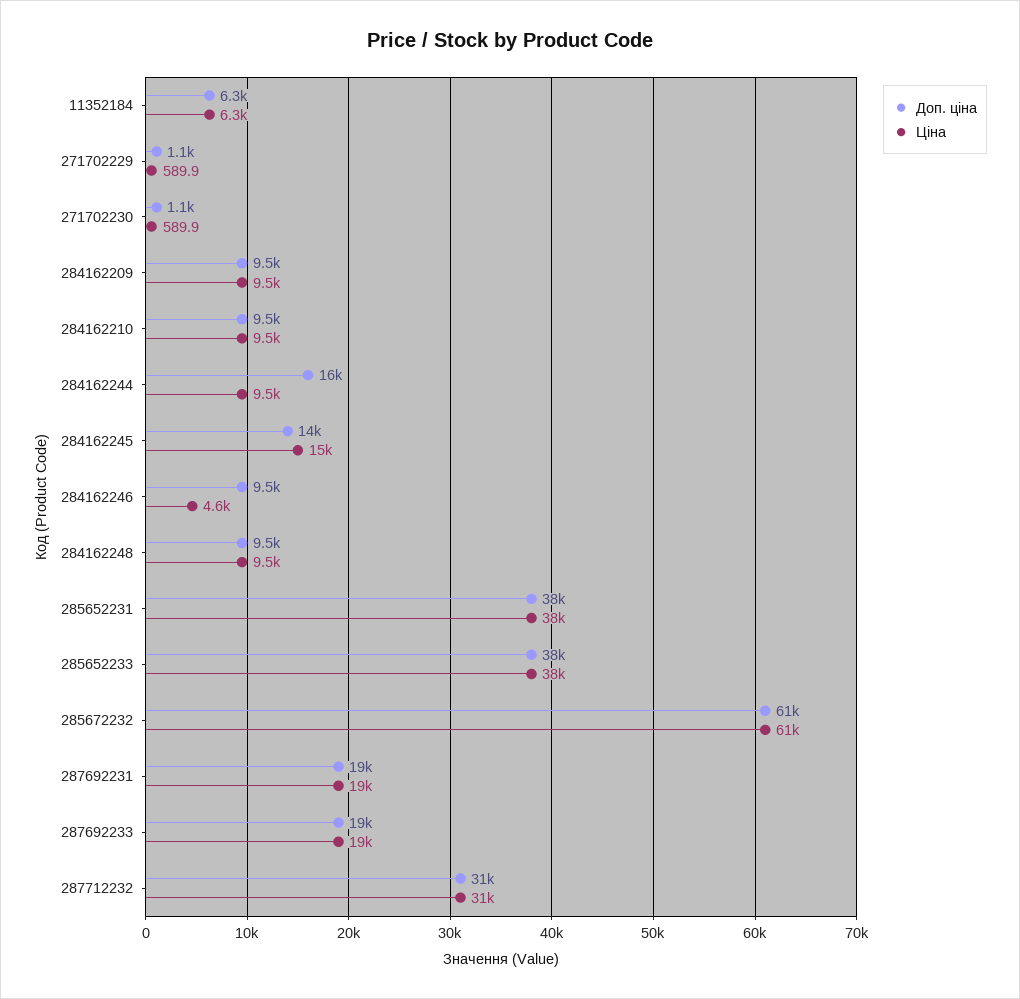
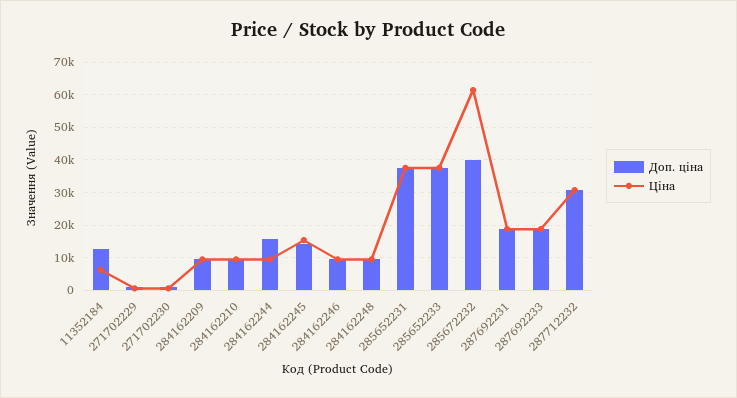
Доп. ціна, 11352184: 6300 -> 12000
Ціна, 284162246: 4600 -> 10000
Доп. ціна, 285672232: 61000 -> 40000

